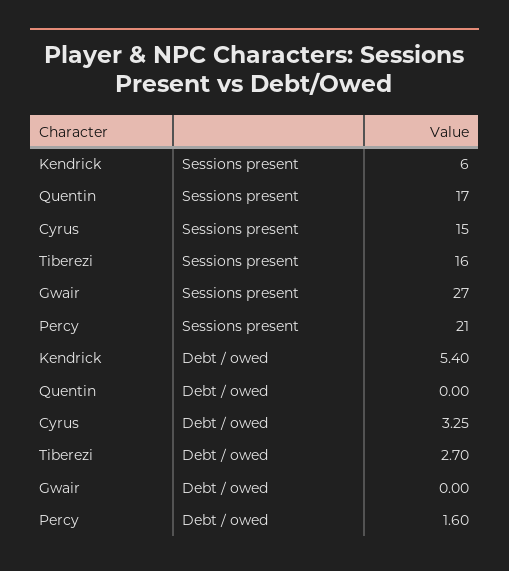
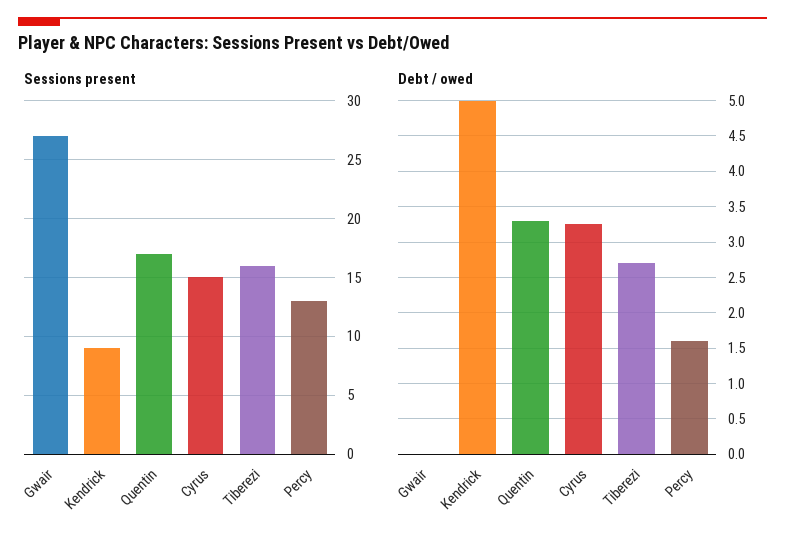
Sessions present, Kendrick: 6 -> 9
Sessions present, Percy: 21 -> 13
Debt / owed, Kendrick: 5.4 -> 5
Debt / owed, Quentin: 0 -> 3.3

